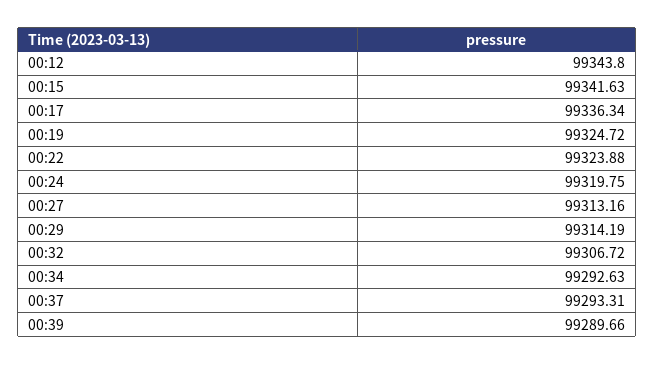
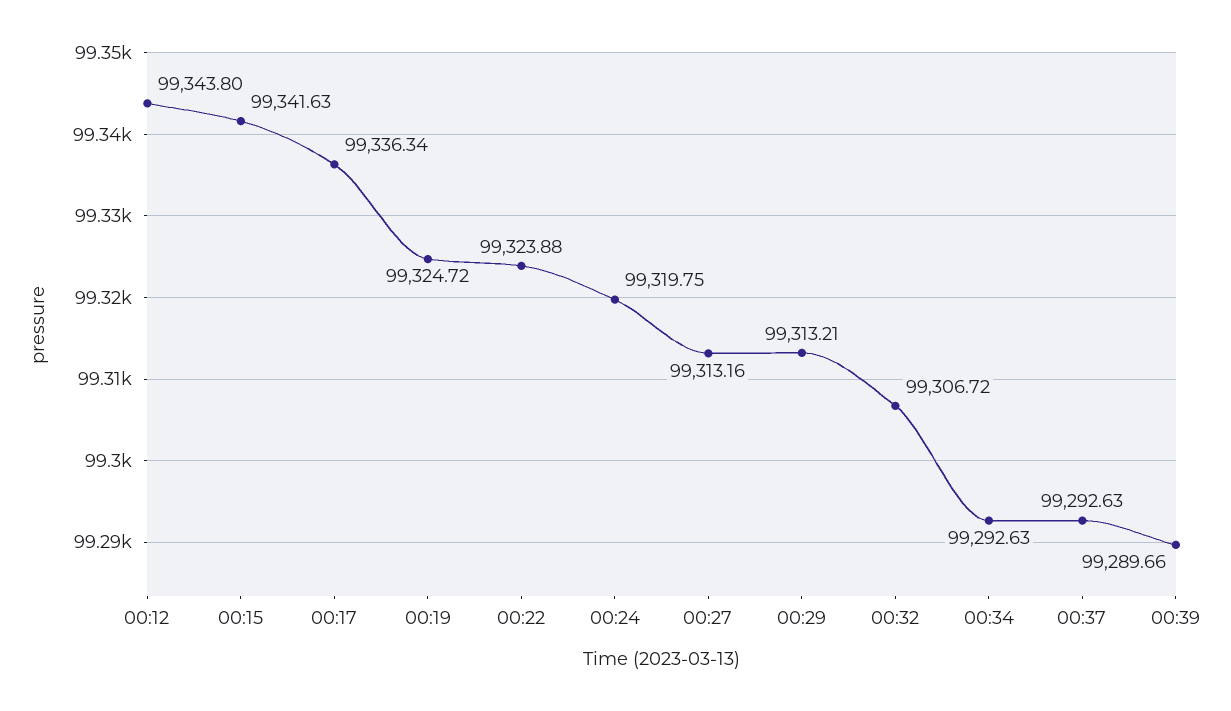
00:29: 99314.19 -> 99313.21
00:37: 99293.31 -> 99292.63

